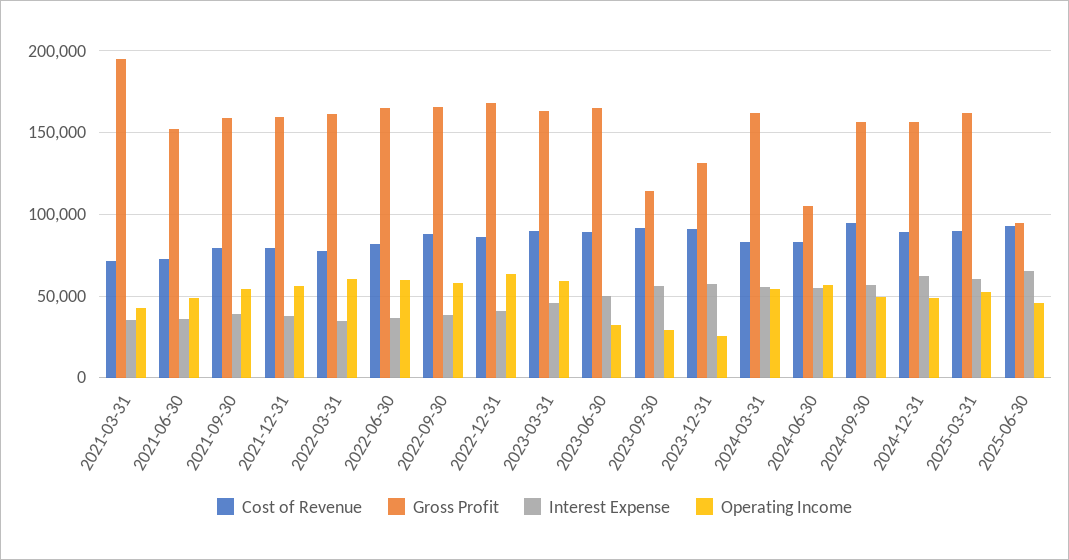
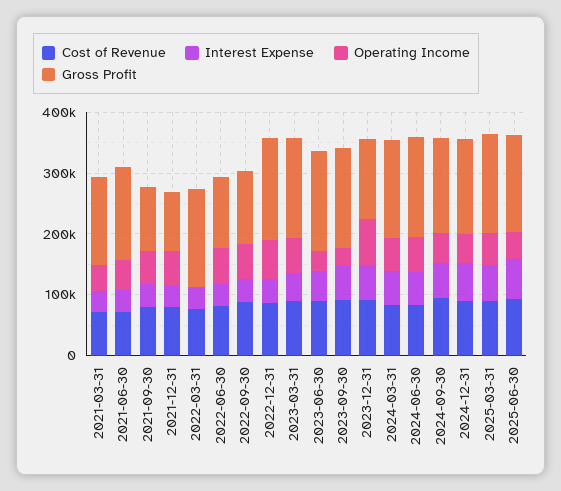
Gross Profit, 2021-03-31: 195000 -> 140000
Gross Profit, 2021-09-30: 160000 -> 100000
Gross Profit, 2021-12-31: 160000 -> 100000
Operating Income, 2022-03-31: 60000 -> 0
Gross Profit, 2022-06-30: 165000 -> 120000
Gross Profit, 2022-09-30: 165000 -> 120000
Gross Profit, 2023-09-30: 115000 -> 160000
Operating Income, 2023-12-31: 25000 -> 80000
Gross Profit, 2024-06-30: 105000 -> 160000
Gross Profit, 2025-06-30: 95000 -> 160000

